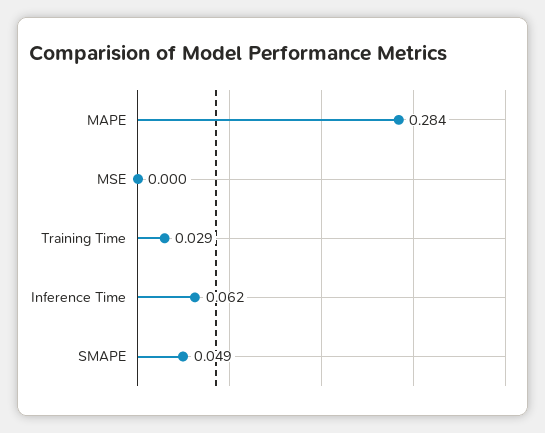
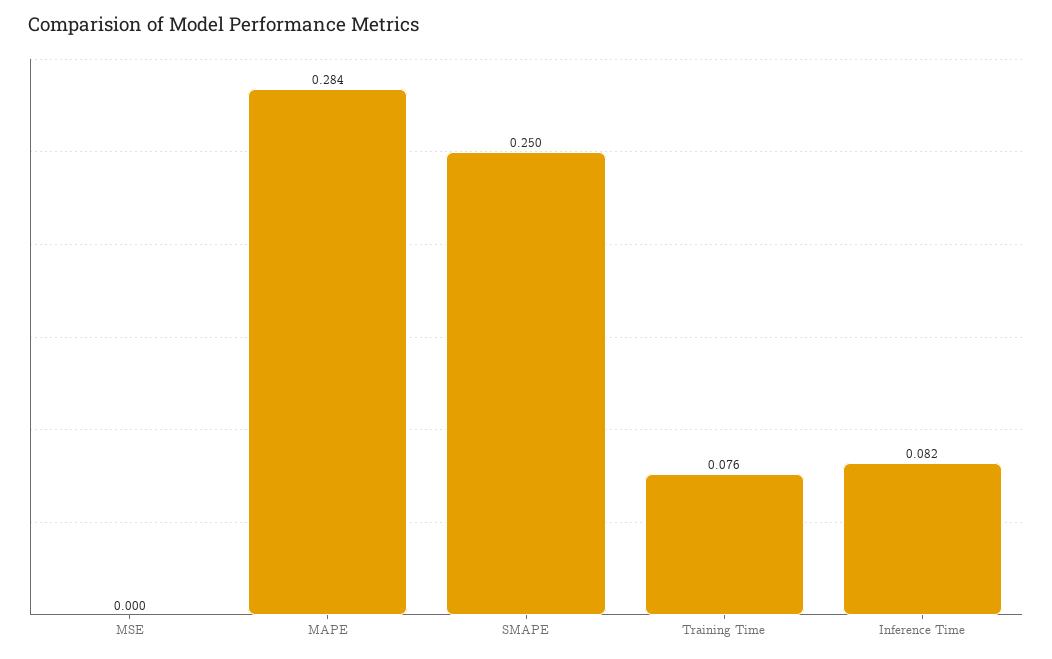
Training Time: 0.029 -> 0.076
Inference Time: 0.062 -> 0.082
SMAPE: 0.049 -> 0.25

